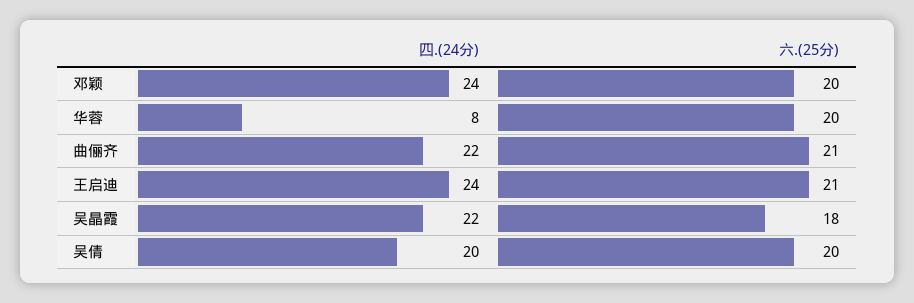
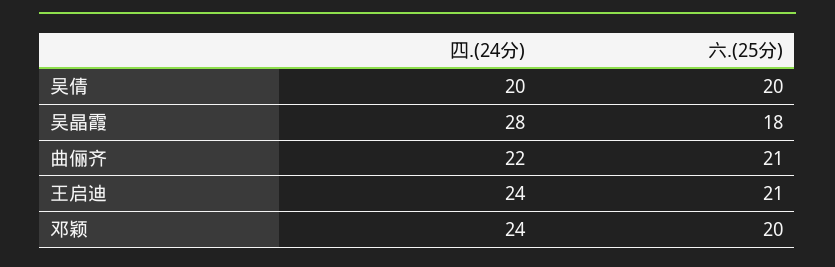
四.(24分), 华蓉: 8 -> none
六.(25分), 华蓉: 20 -> none
四.(24分), 吴晶霞: 22 -> 28

